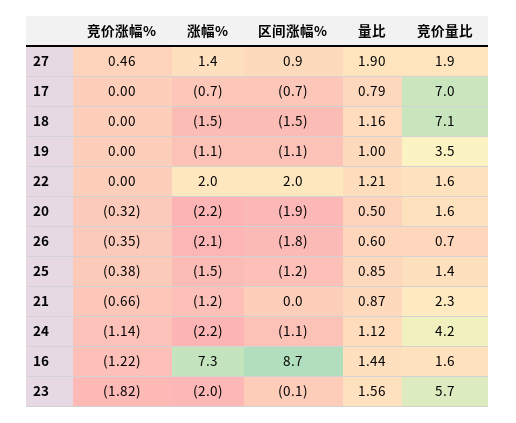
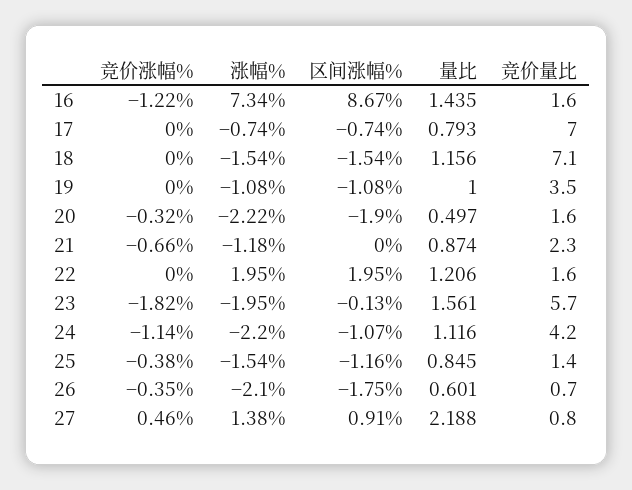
量比, 27: 1.9 -> 2.188
竞价量比, 27: 1.9 -> 0.8

